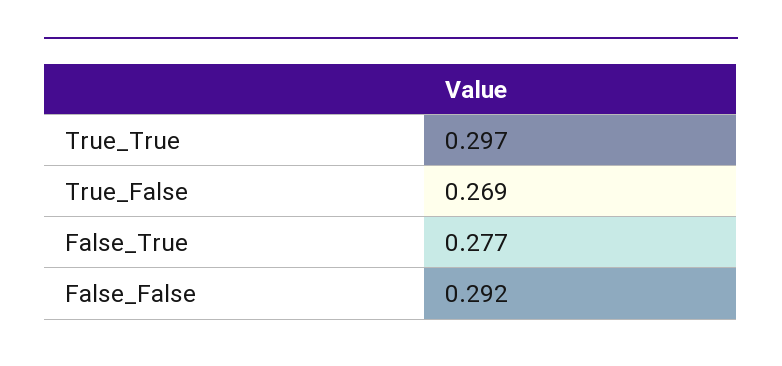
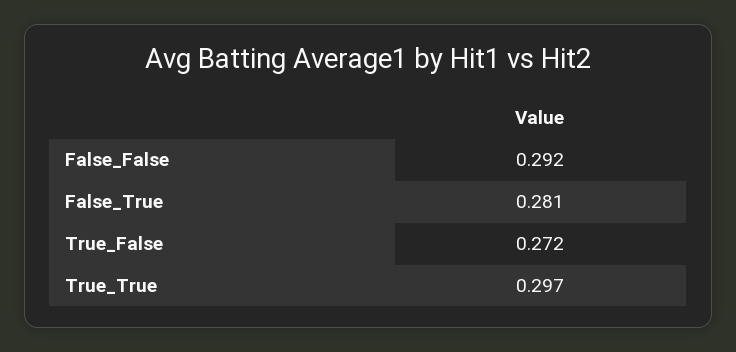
True_False: 0.269 -> 0.272
False_True: 0.277 -> 0.281

